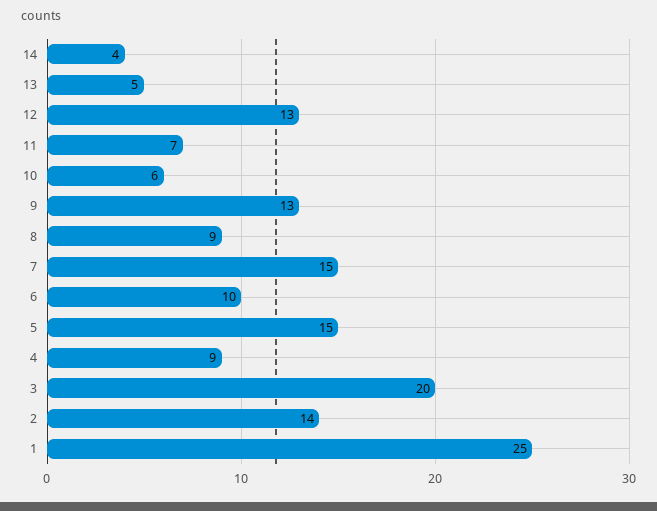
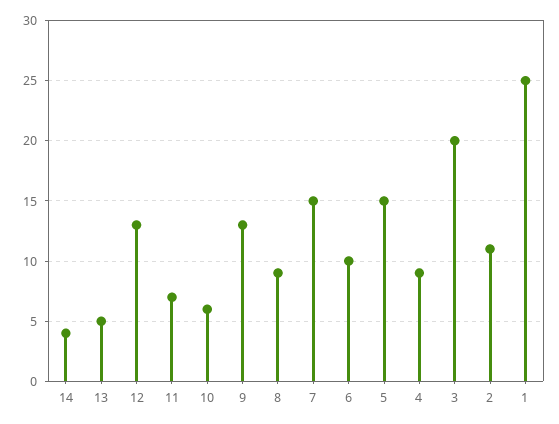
2: 14 -> 11

